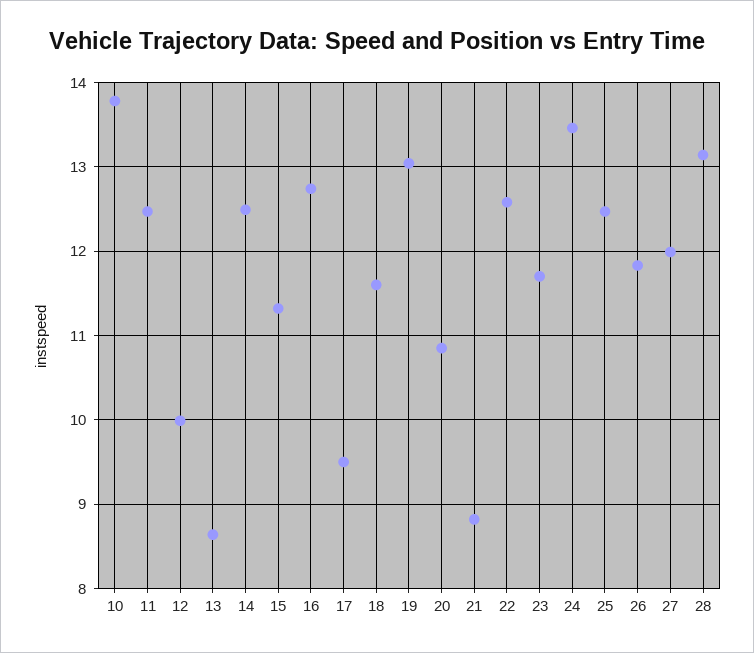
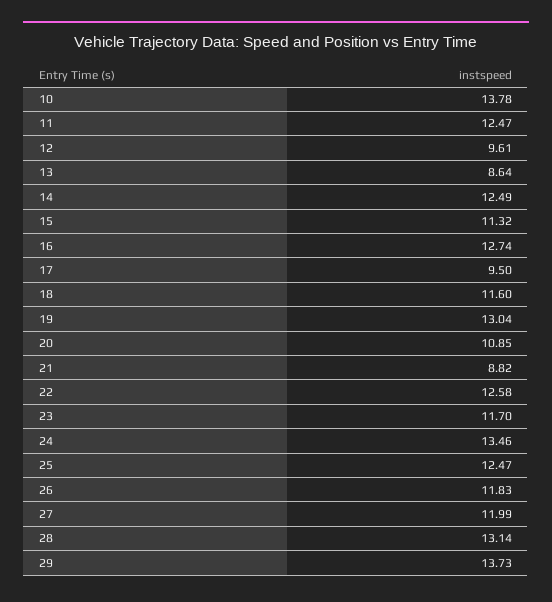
12: 10 -> 9.61
29: none -> 13.73

